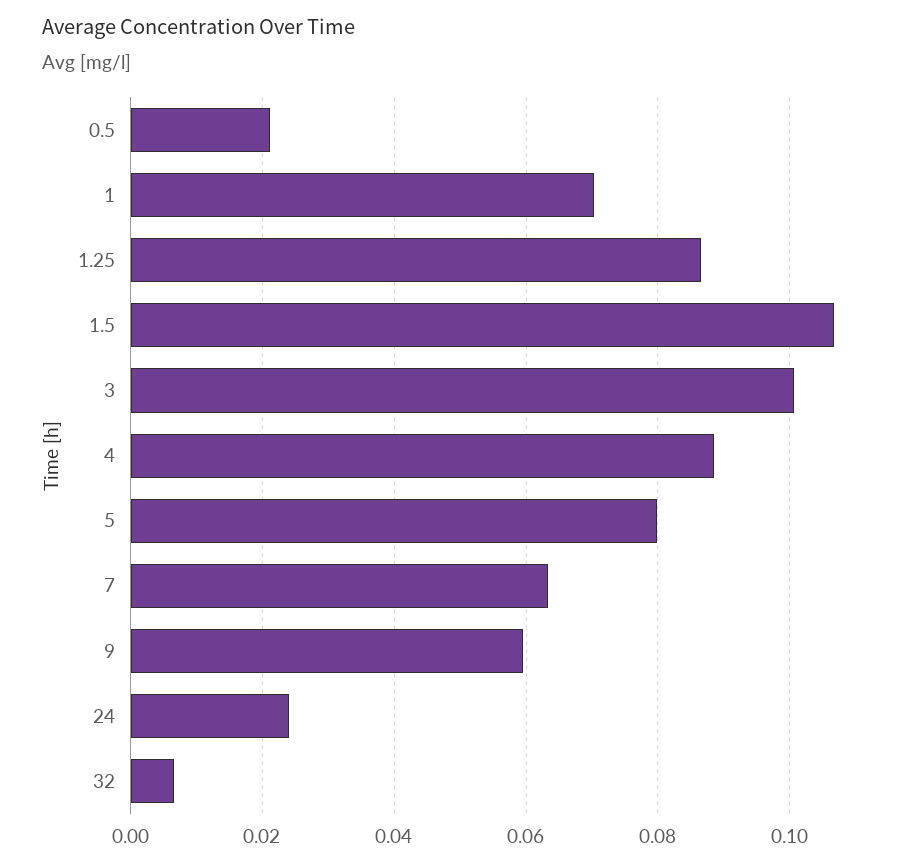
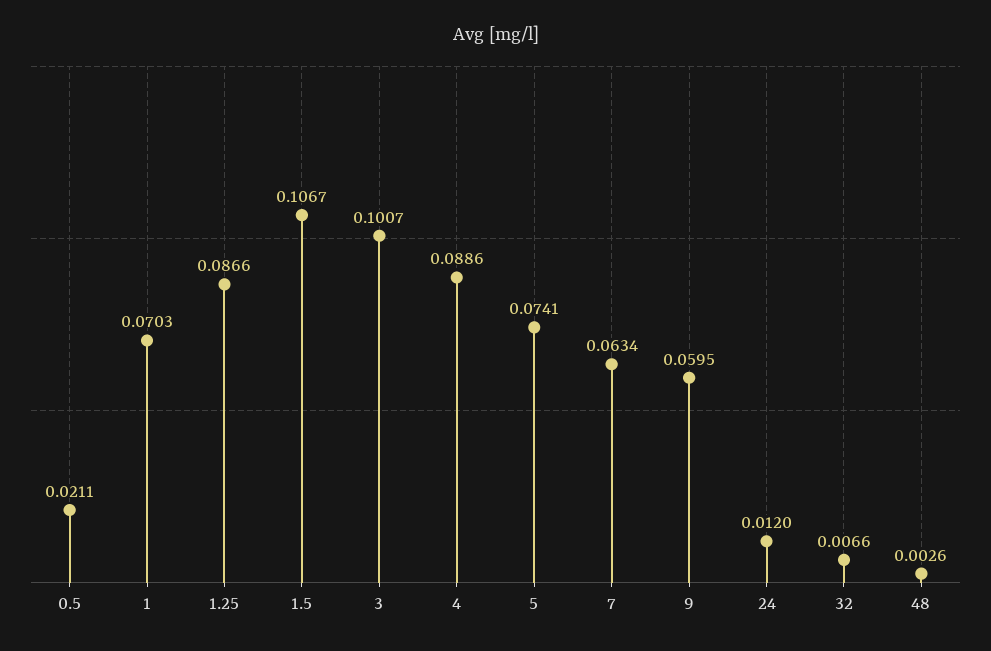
5: 0.08 -> 0.0741
24: 0.024 -> 0.012
48: none -> 0.0026

